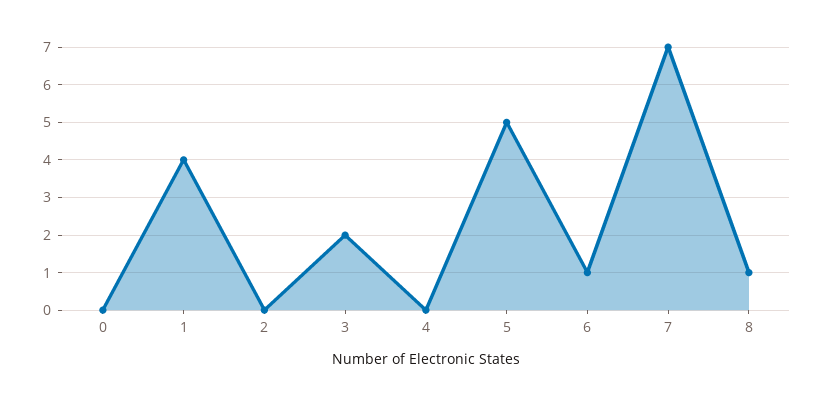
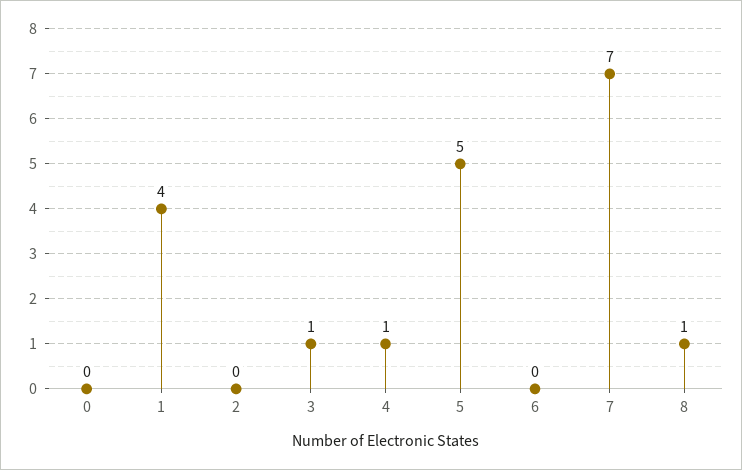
3: 2 -> 1
4: 0 -> 1
6: 1 -> 0

